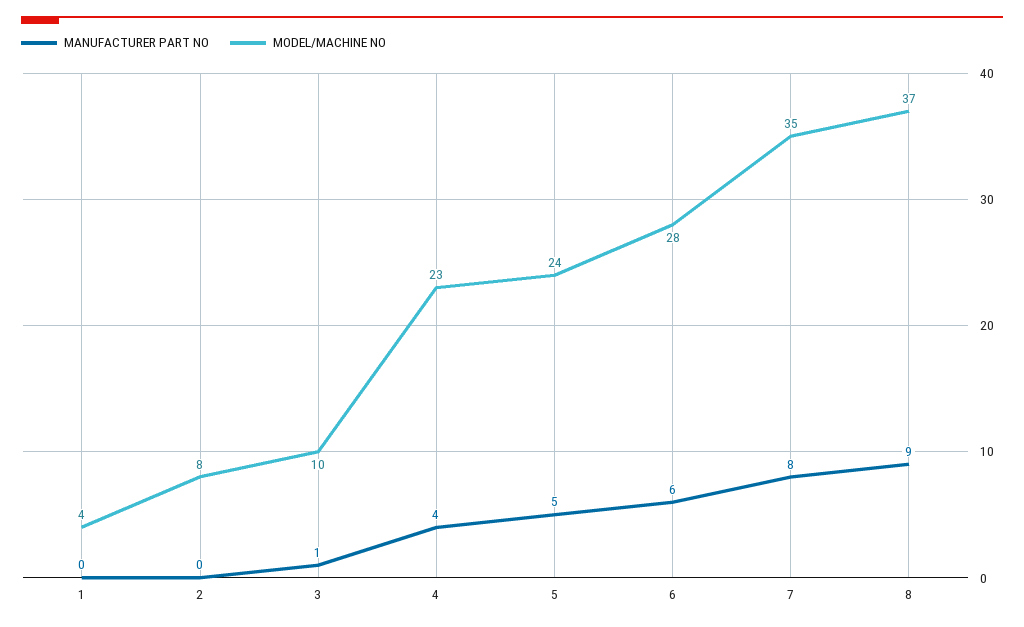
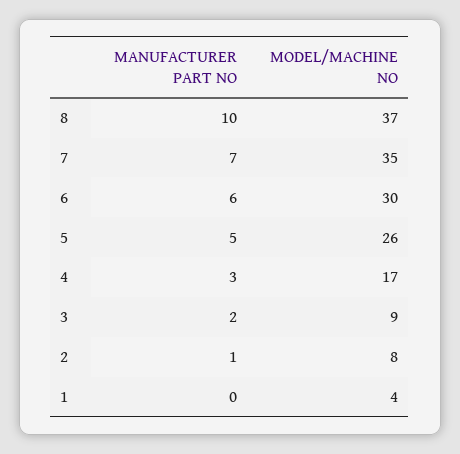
MANUFACTURER PART NO, 2: 0 -> 1
MANUFACTURER PART NO, 3: 1 -> 2
MODEL/MACHINE NO, 3: 10 -> 9
MANUFACTURER PART NO, 4: 4 -> 3
MODEL/MACHINE NO, 4: 23 -> 17
MODEL/MACHINE NO, 5: 24 -> 26
MODEL/MACHINE NO, 6: 28 -> 30
MANUFACTURER PART NO, 7: 8 -> 7
MANUFACTURER PART NO, 8: 9 -> 10

